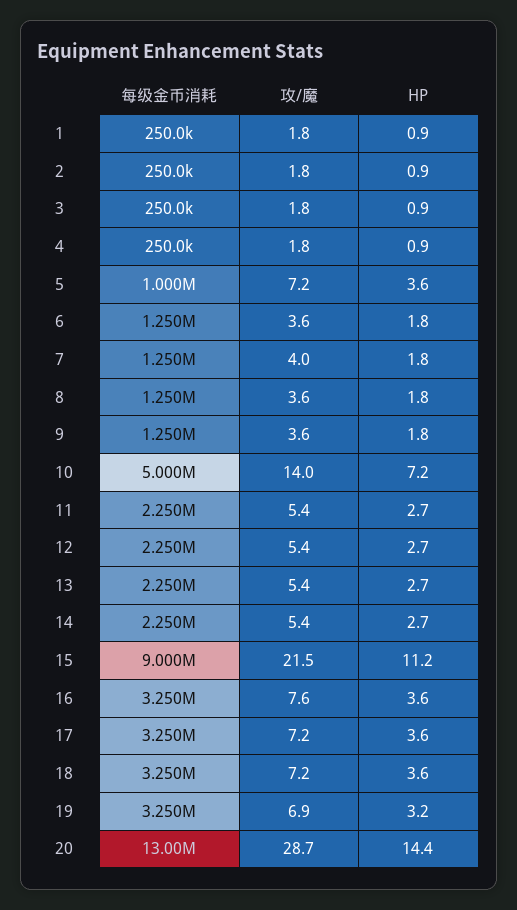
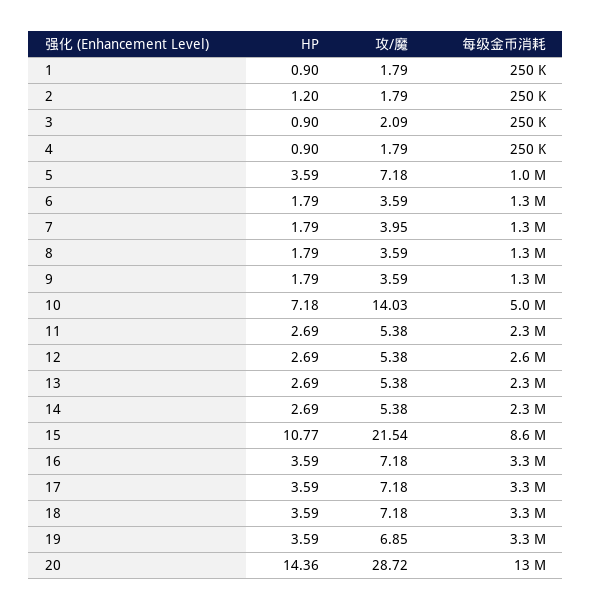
HP, 2: 0.9 -> 1.2
攻/魔, 3: 1.8 -> 2.09
每级金币消耗, 12: 2250000 -> 2600000
每级金币消耗, 15: 9000000 -> 8600000
HP, 15: 11.2 -> 10.77
攻/魔, 16: 7.6 -> 7.18
HP, 19: 3.2 -> 3.59

